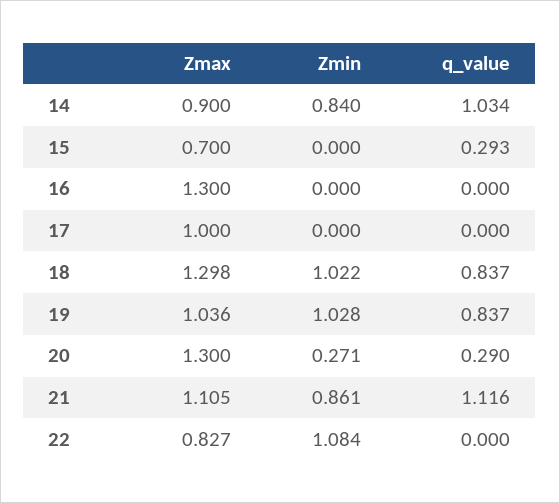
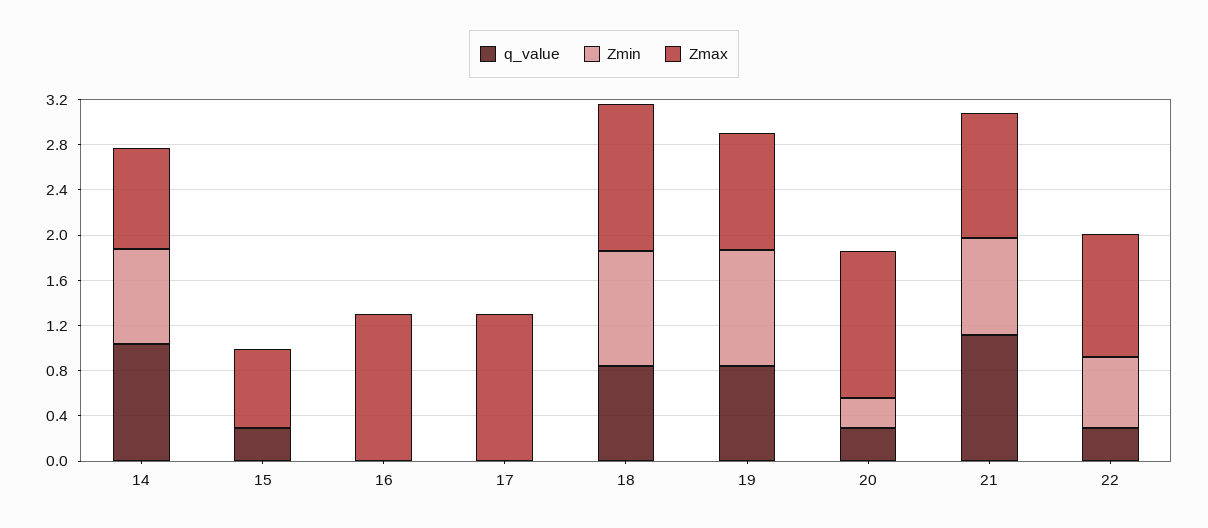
Zmax, 17: 1 -> 1.3
Zmax, 22: 0.827 -> 1.1
Zmin, 22: 1.084 -> 0.6
q_value, 22: 0 -> 0.3

